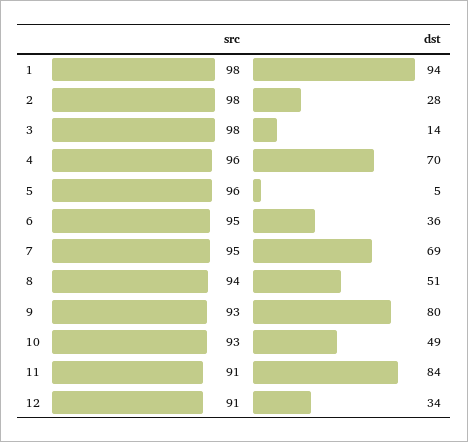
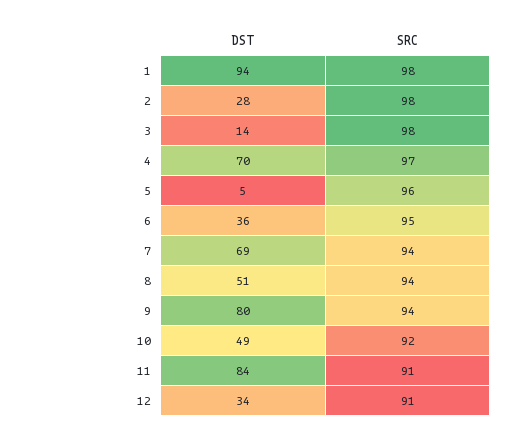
src, 4: 96 -> 97
src, 7: 95 -> 94
src, 9: 93 -> 94
src, 10: 93 -> 92

